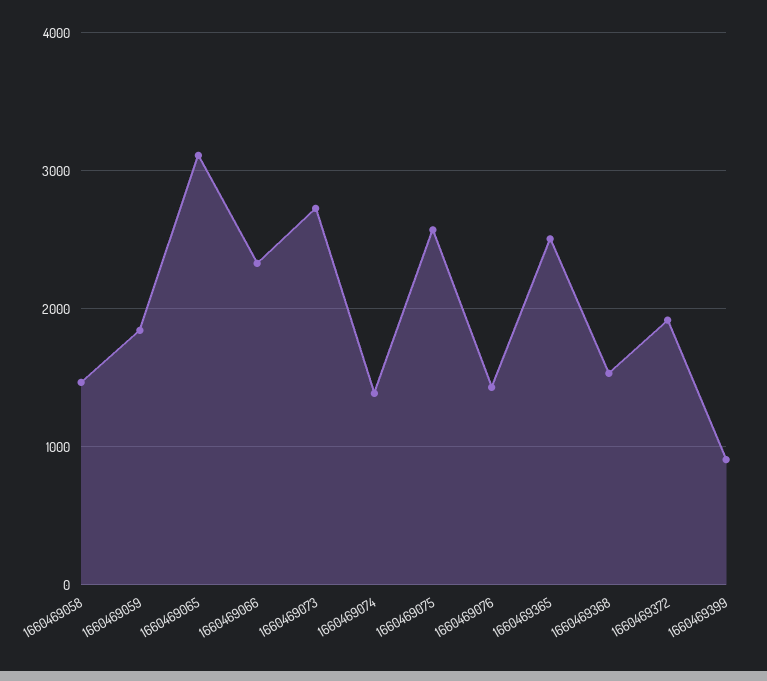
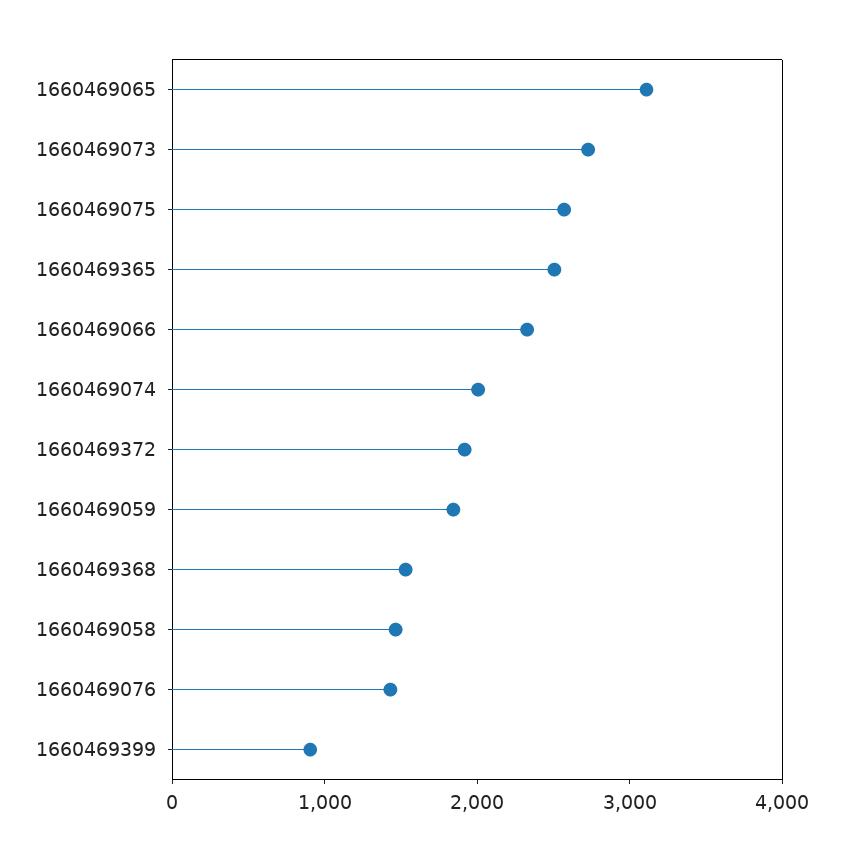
1660469074: 1400 -> 2000

